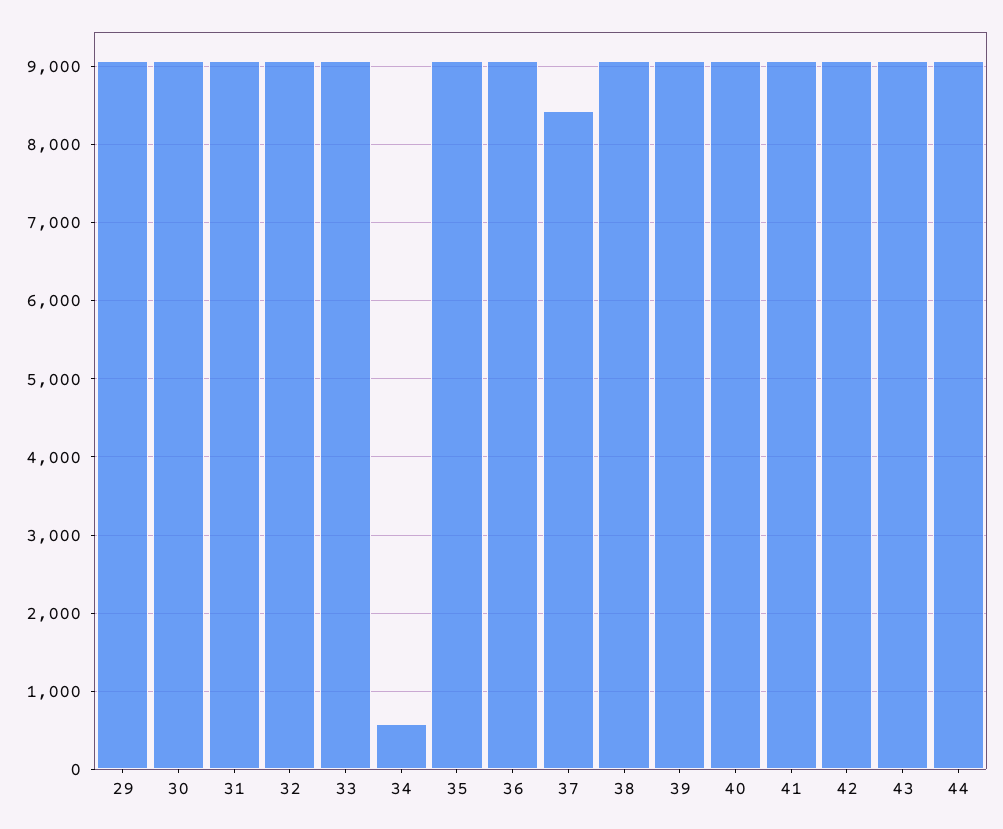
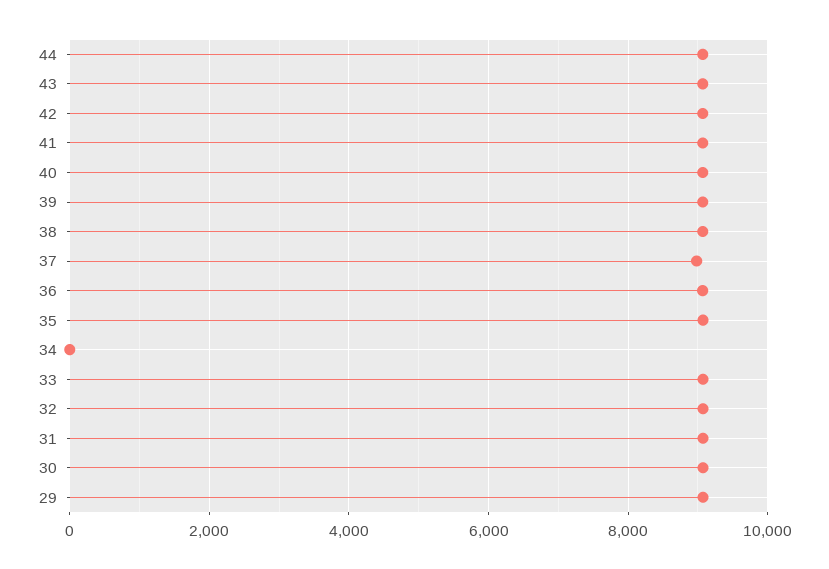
34: 600 -> 0
37: 8400 -> 9000

